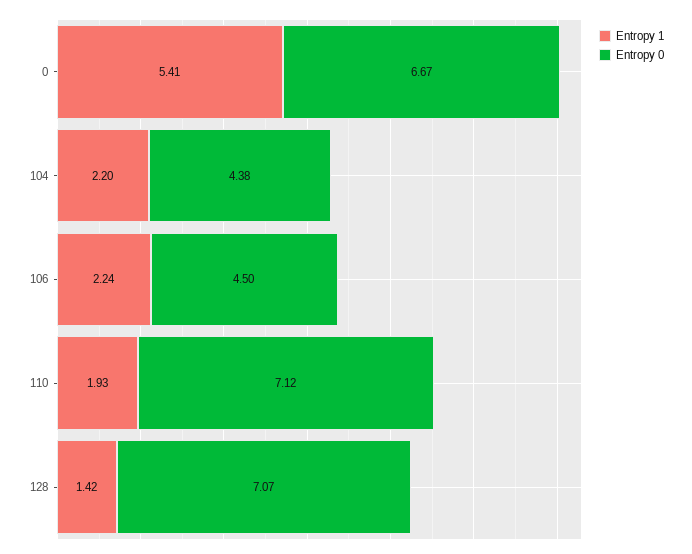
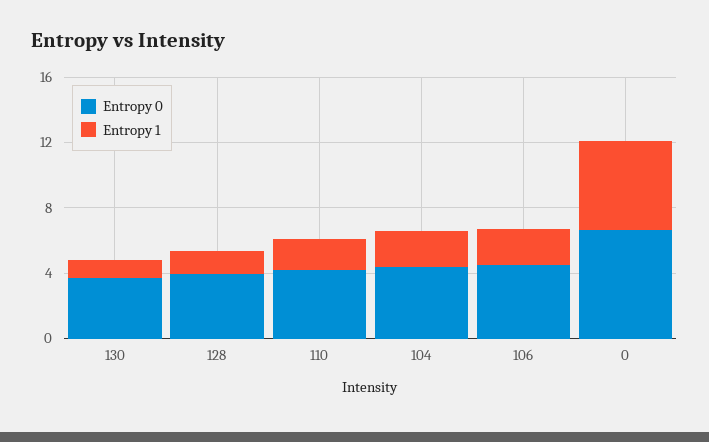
Entropy 0, 110: 7.12 -> 4
Entropy 0, 128: 7.07 -> 4
Entropy 0, 130: none -> 4
Entropy 1, 130: none -> 1

